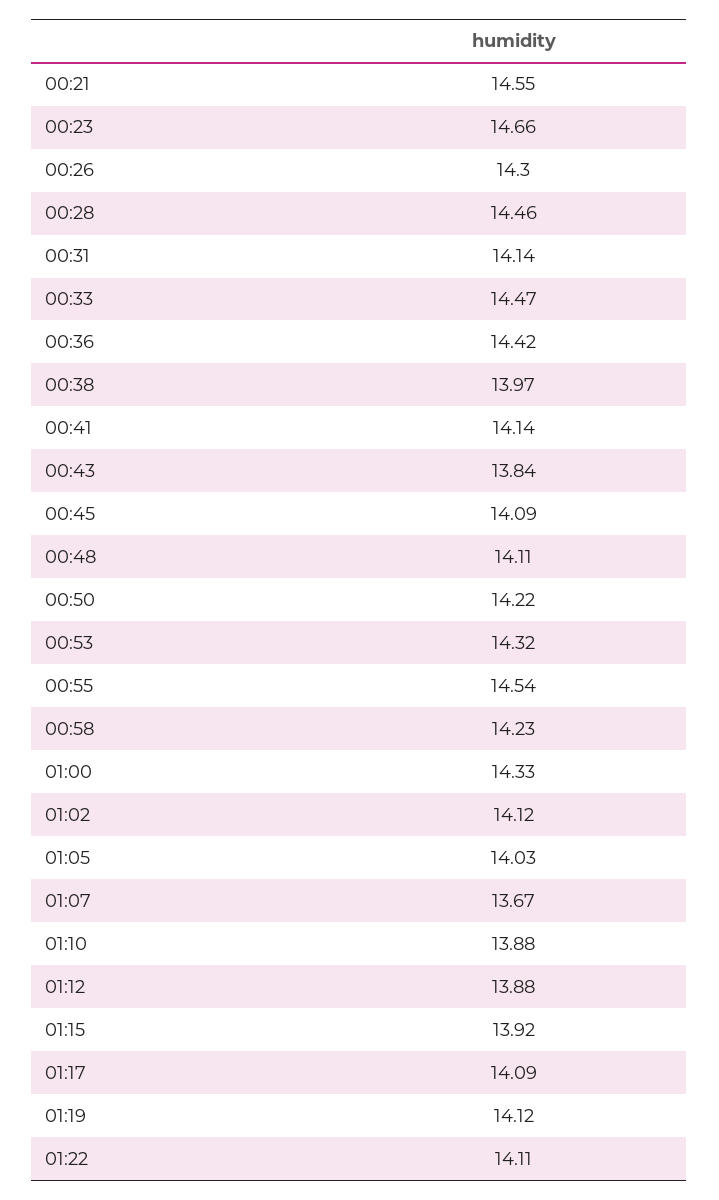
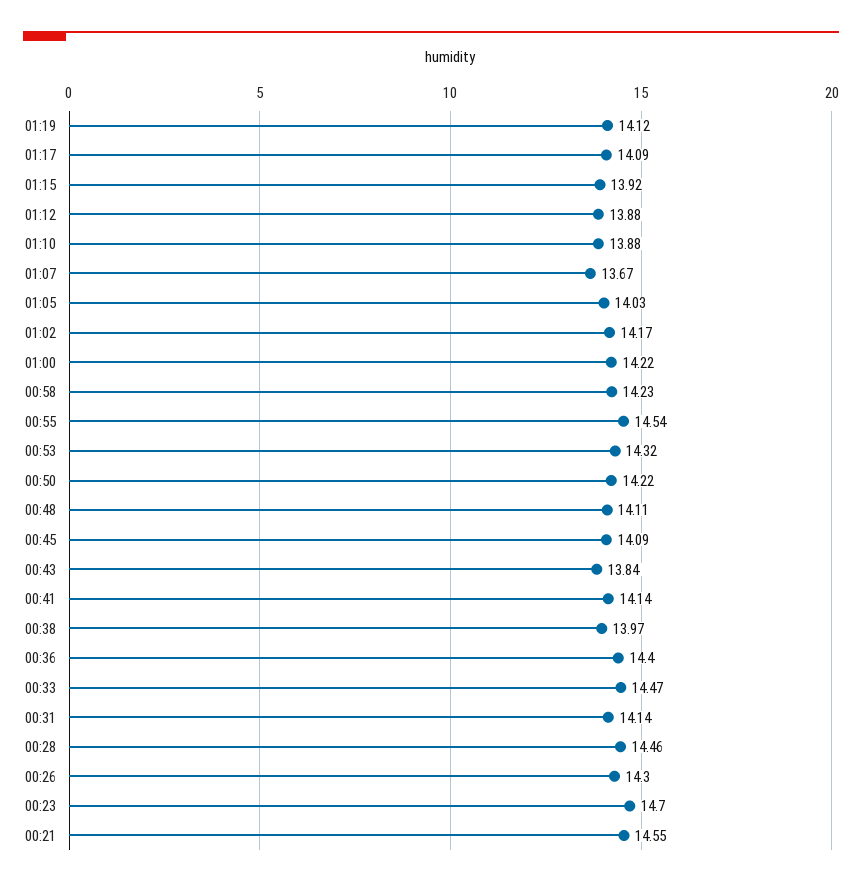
00:23: 14.66 -> 14.7
00:36: 14.42 -> 14.4
01:00: 14.33 -> 14.22
01:02: 14.12 -> 14.17
01:22: 14.11 -> none

